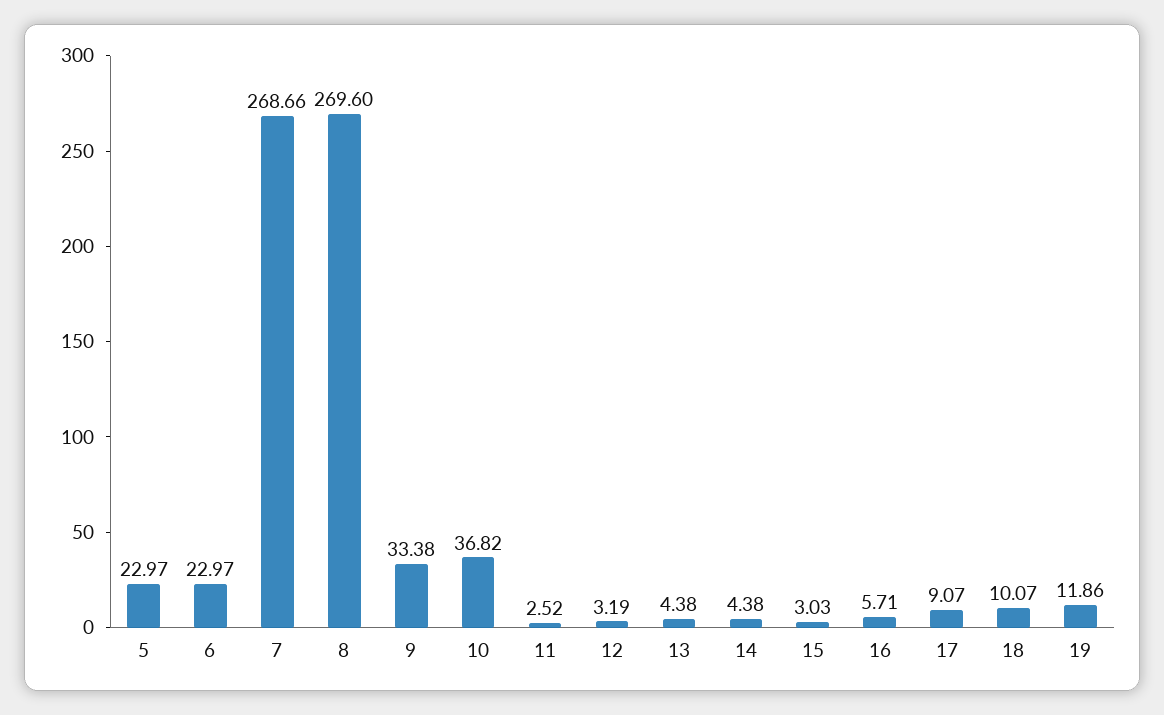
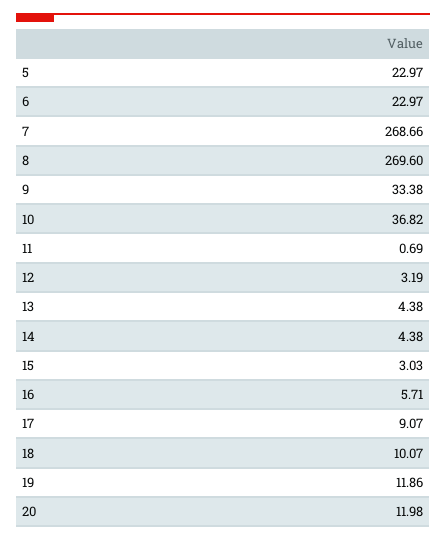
11: 2.52 -> 0.69
20: none -> 11.98

